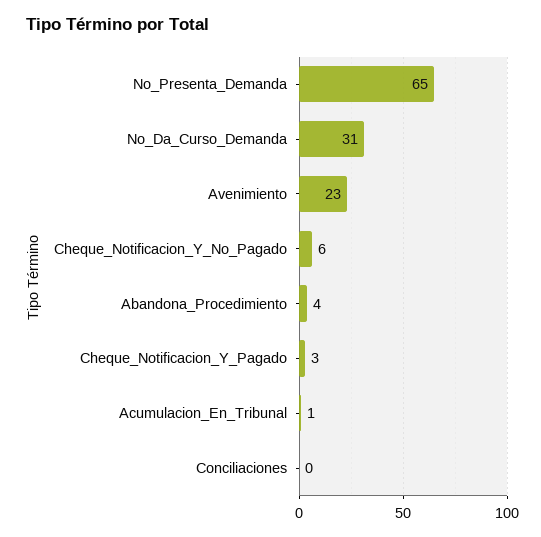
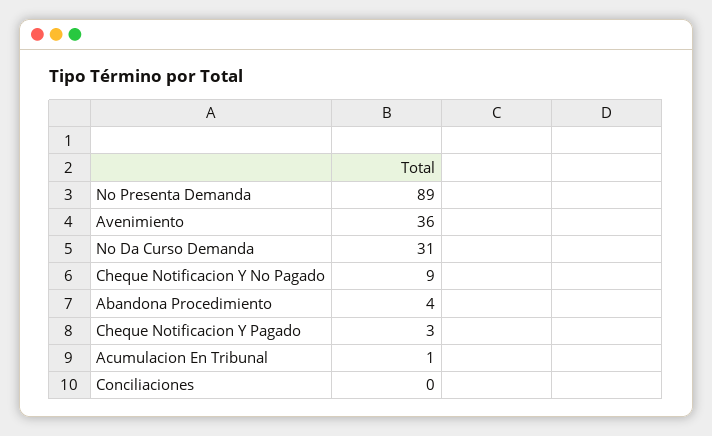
No_Presenta_Demanda: 65 -> 89
Avenimiento: 23 -> 36
Cheque_Notificacion_Y_No_Pagado: 6 -> 9

